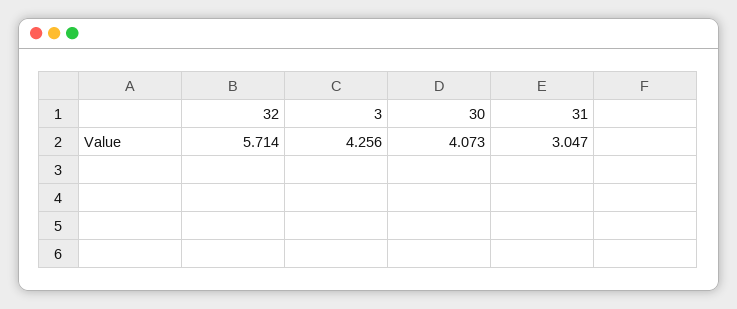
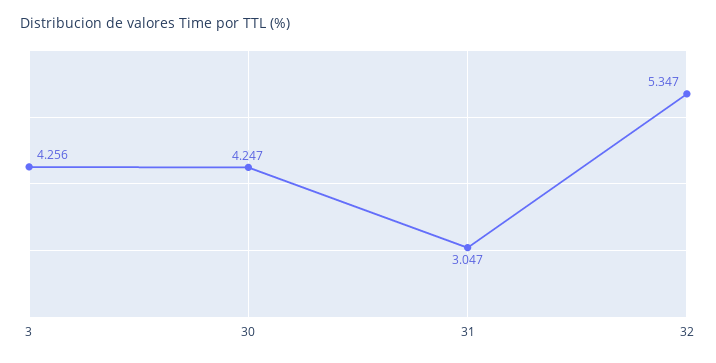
32: 5.714 -> 5.347
30: 4.073 -> 4.247

